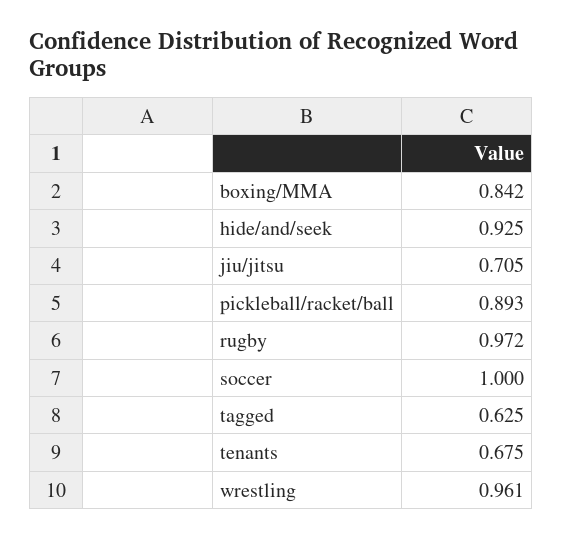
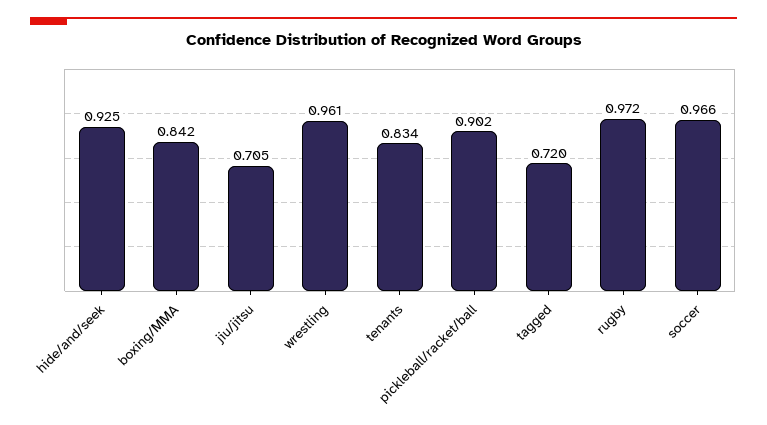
pickleball/racket/ball: 0.893 -> 0.902
soccer: 1 -> 0.966
tagged: 0.625 -> 0.72
tenants: 0.675 -> 0.834

